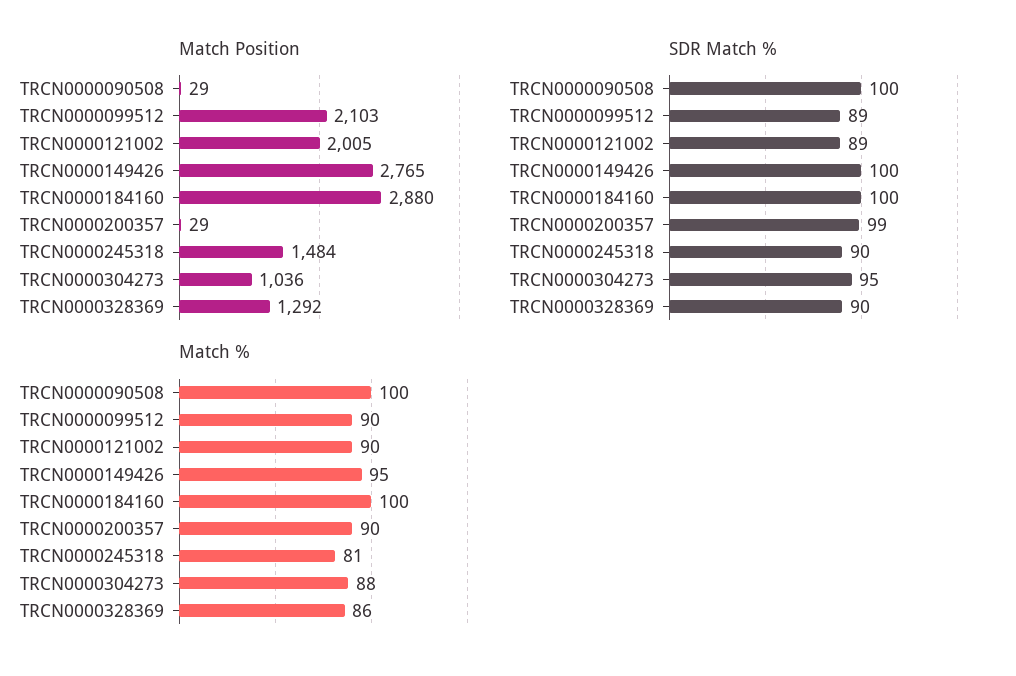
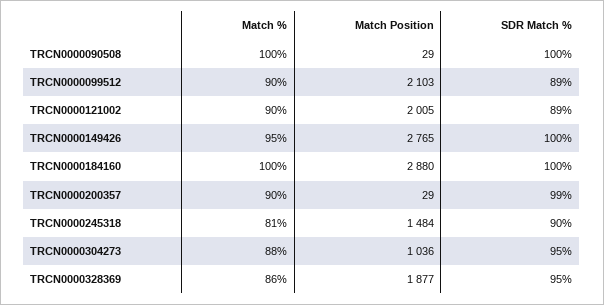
Match Position, TRCN0000328369: 1292 -> 1877
SDR Match %, TRCN0000328369: 90 -> 95

